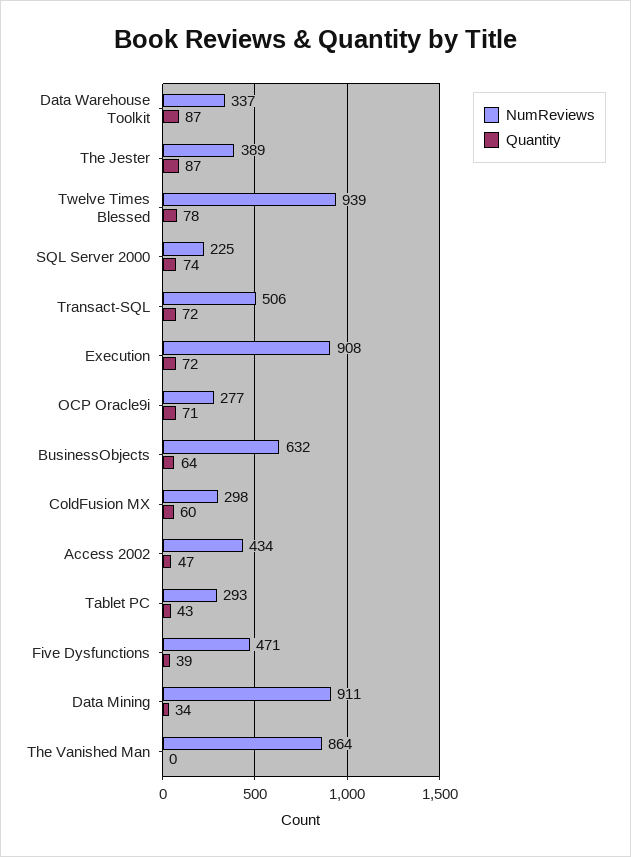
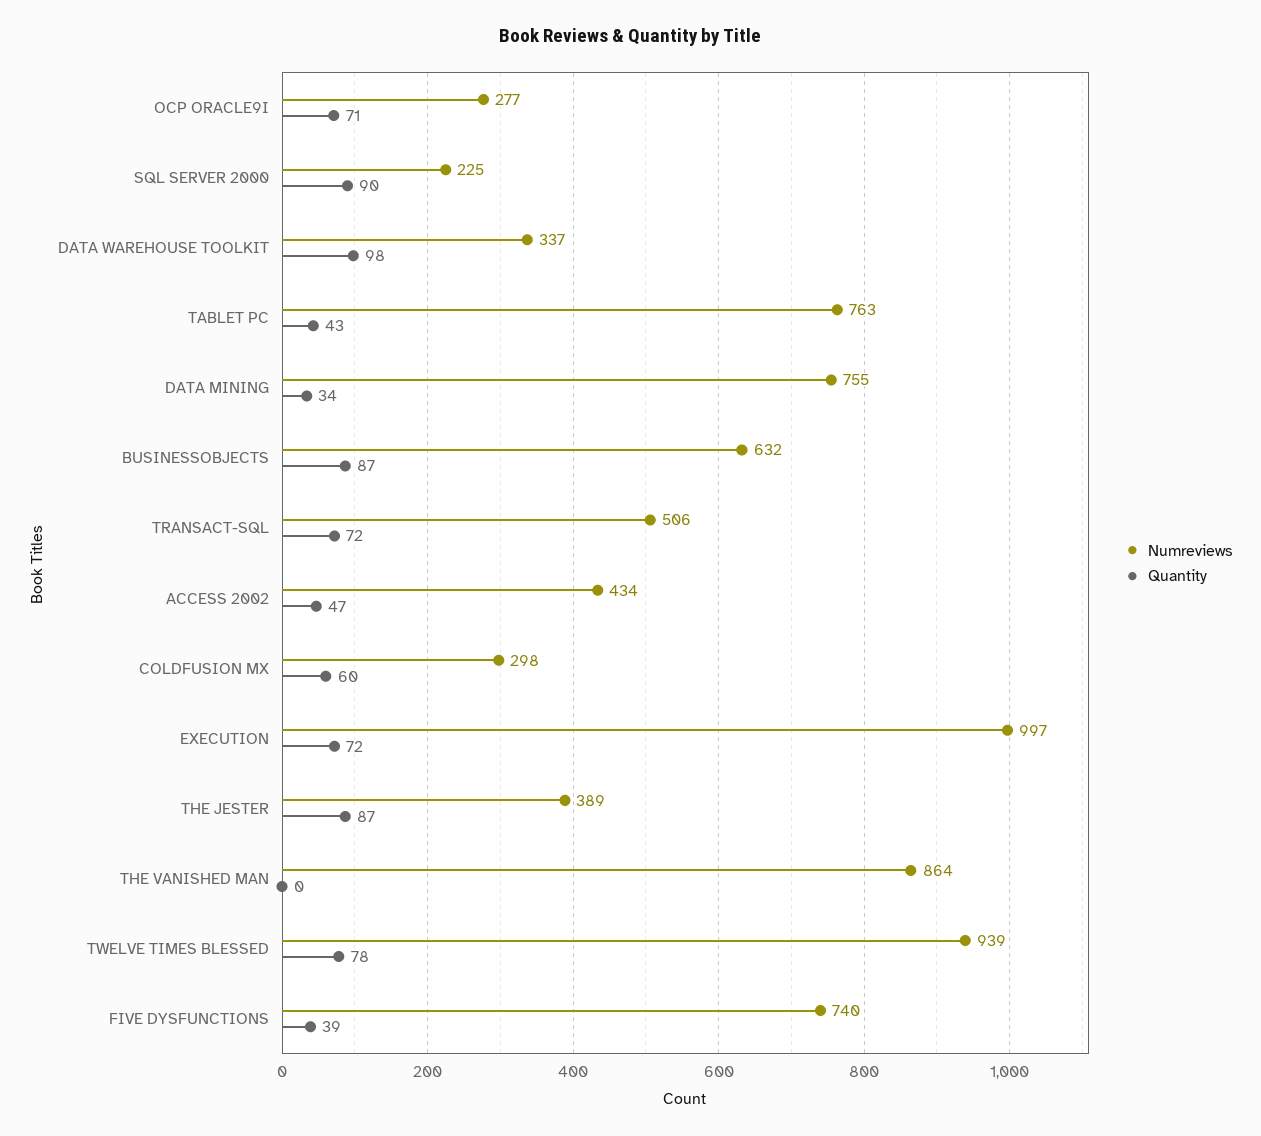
Quantity, Data Warehouse Toolkit: 87 -> 98
Quantity, SQL Server 2000: 74 -> 90
NumReviews, Execution: 908 -> 997
Quantity, BusinessObjects: 64 -> 87
NumReviews, Tablet PC: 293 -> 763
NumReviews, Five Dysfunctions: 471 -> 740
NumReviews, Data Mining: 911 -> 755

